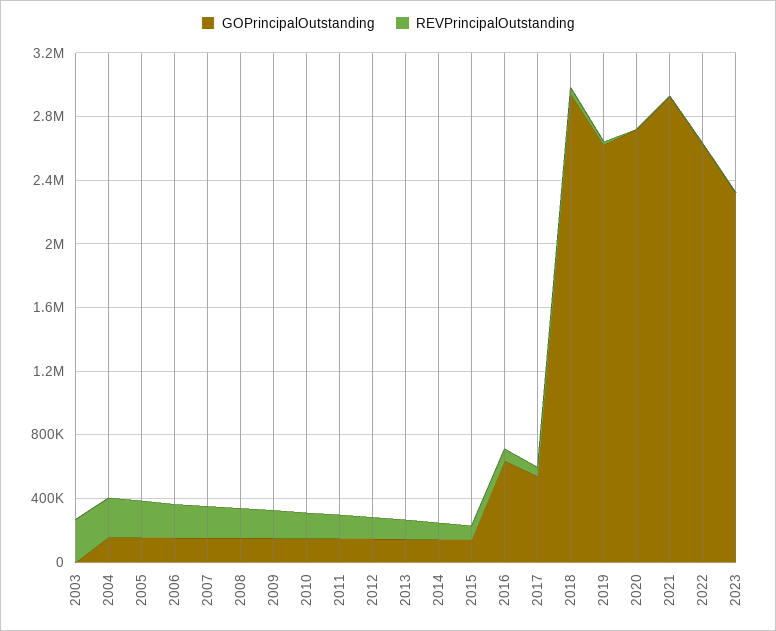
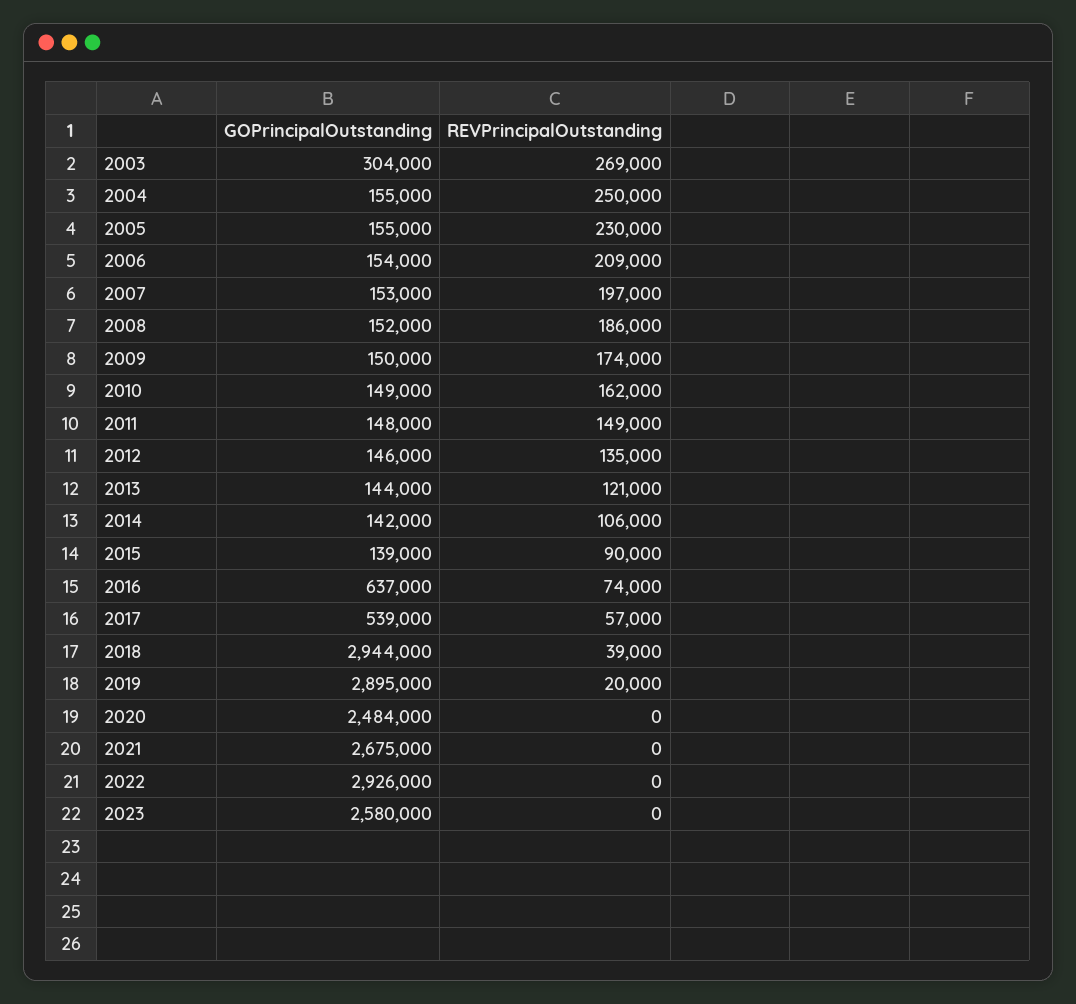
GOPrincipalOutstanding, 2003: 0 -> 304000
GOPrincipalOutstanding, 2019: 2600000 -> 2895000
GOPrincipalOutstanding, 2020: 2700000 -> 2484000
GOPrincipalOutstanding, 2021: 2900000 -> 2675000
GOPrincipalOutstanding, 2022: 2600000 -> 2926000
GOPrincipalOutstanding, 2023: 2300000 -> 2580000

